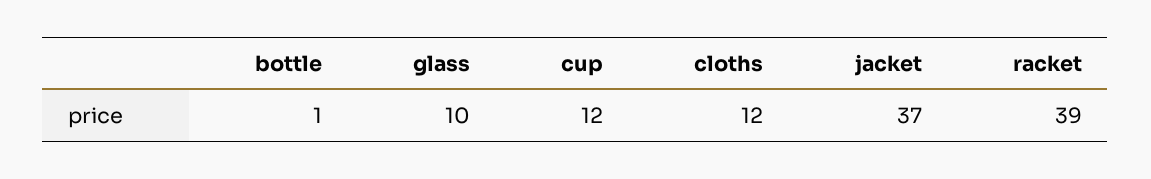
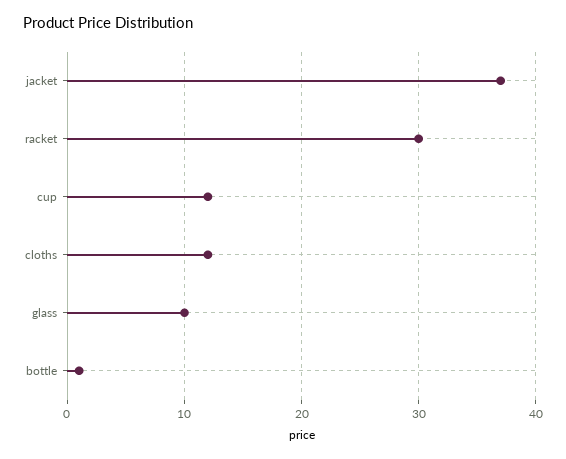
racket: 39 -> 30

